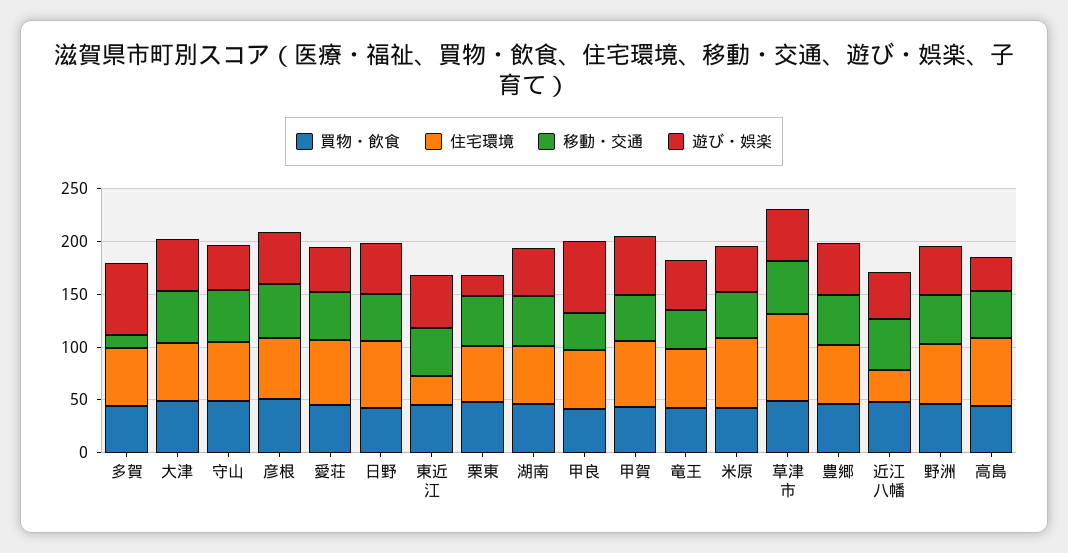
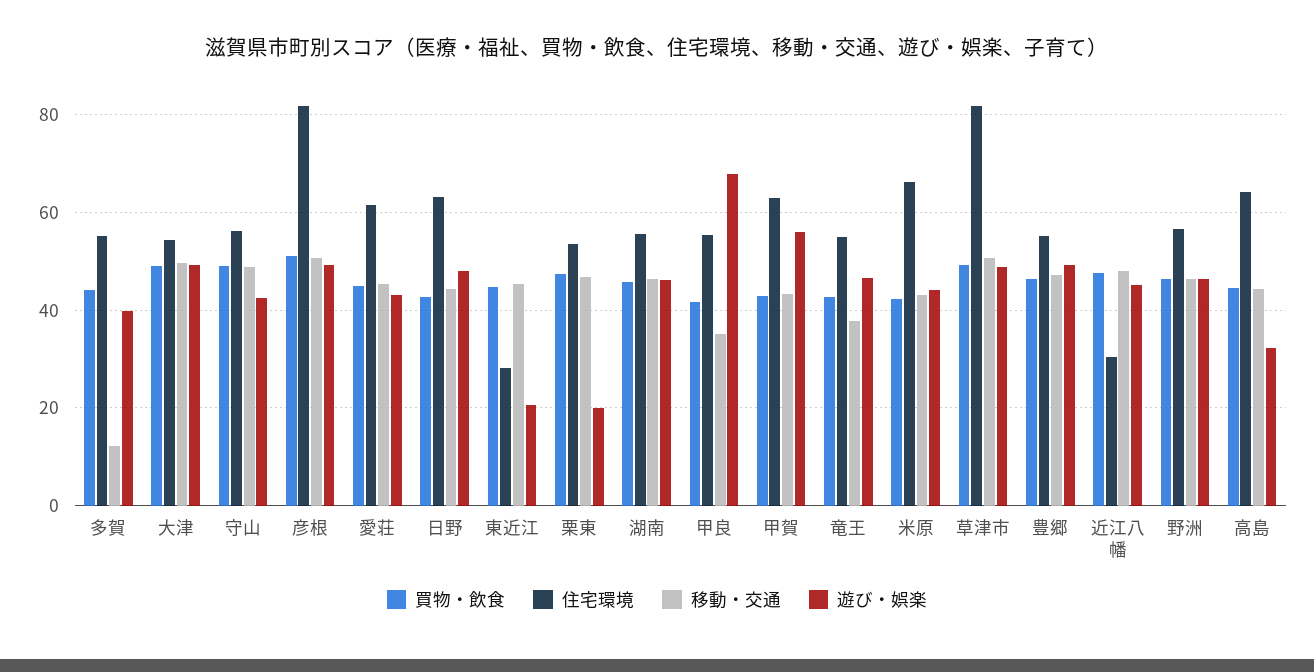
遊び・娯楽, 多賀: 70 -> 40
住宅環境, 彦根: 60 -> 82
遊び・娯楽, 東近江: 50 -> 20

